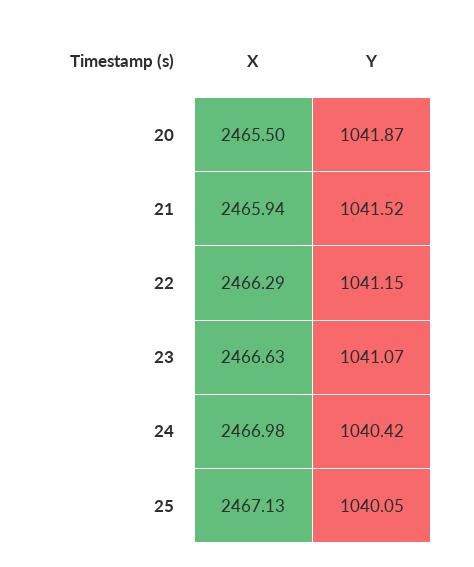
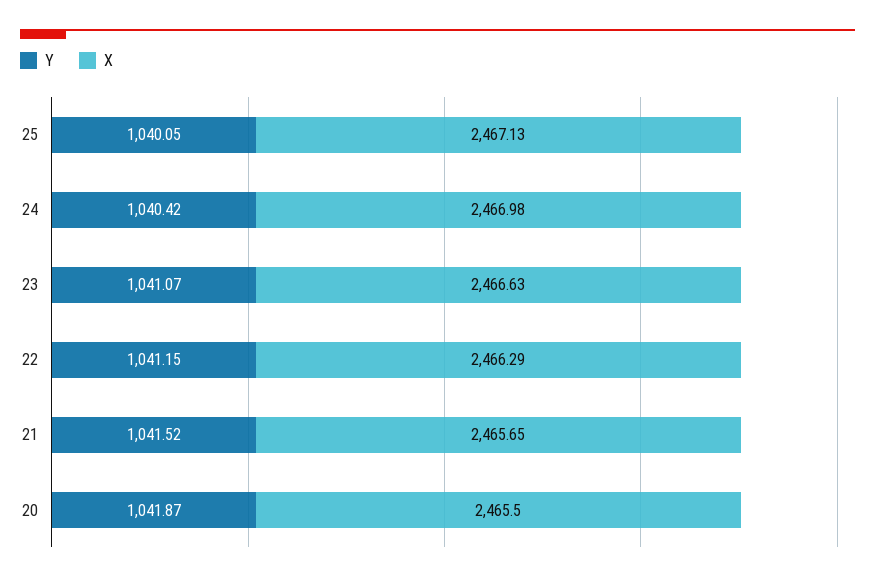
X, 21: 2465.94 -> 2465.65

